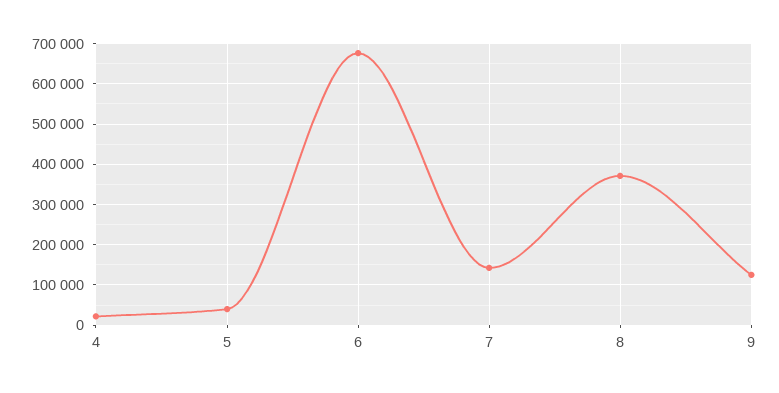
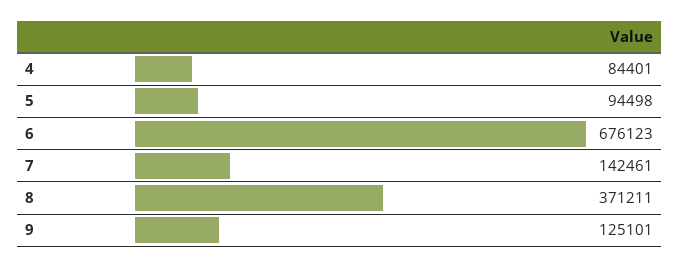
4: 20000 -> 84401
5: 40000 -> 94498

